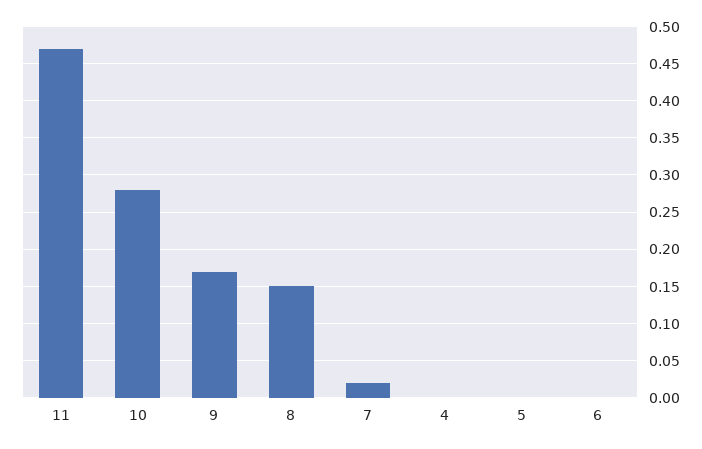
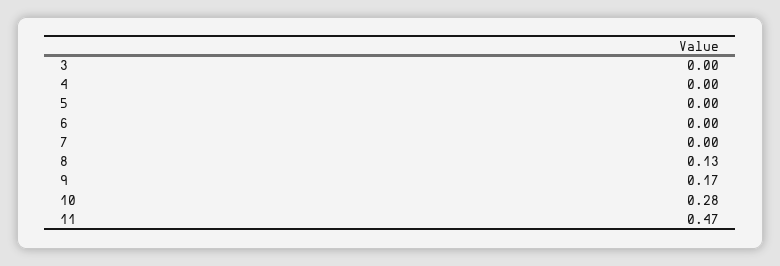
8: 0.15 -> 0.13
7: 0.02 -> 0
3: none -> 0

